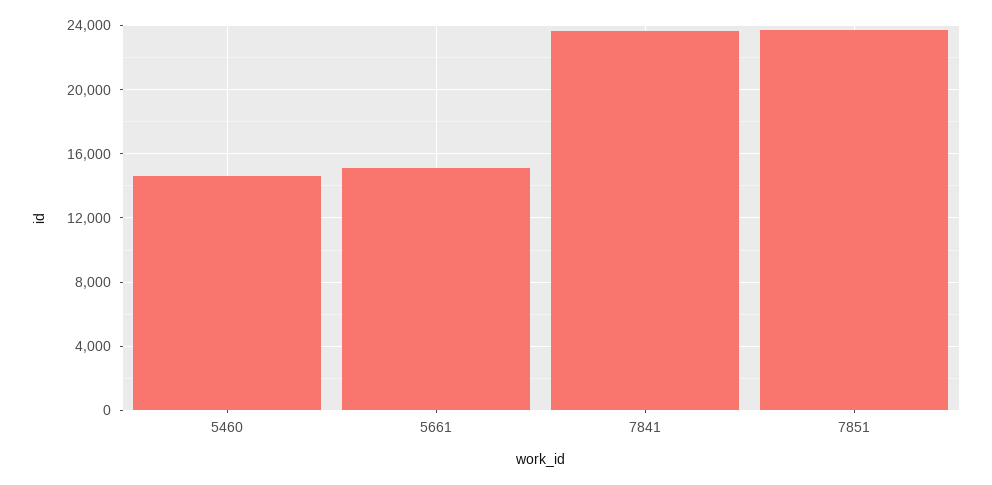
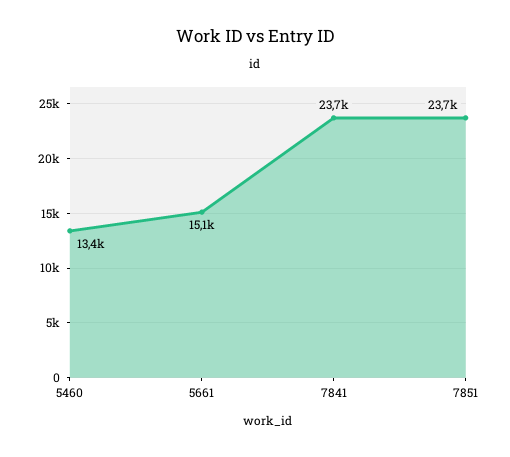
5460: 14500 -> 13400

